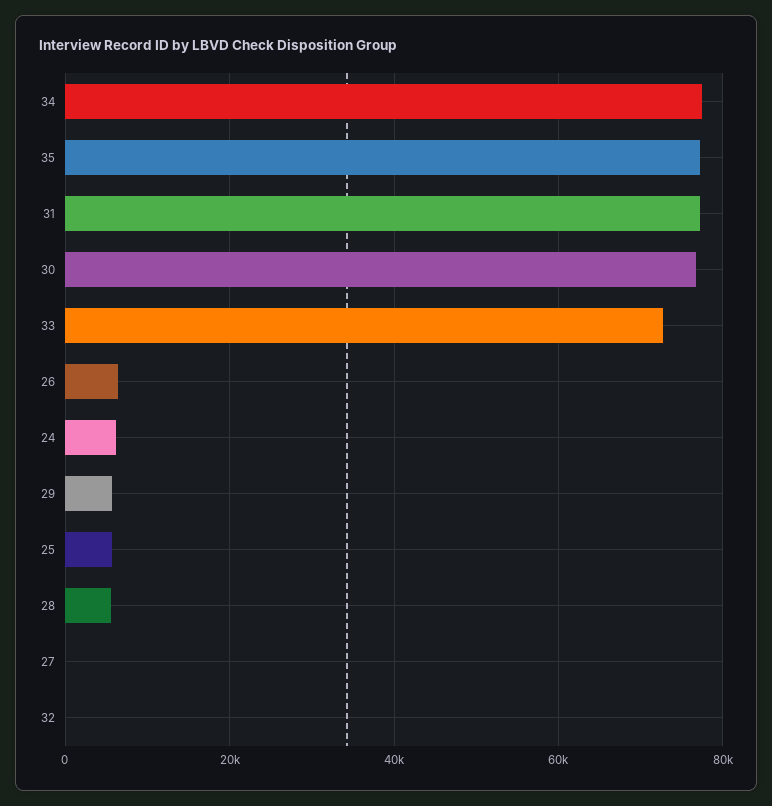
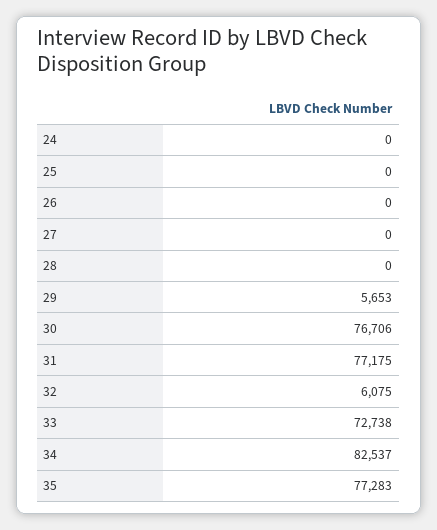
34: 78000 -> 82537
26: 6000 -> 0
24: 6000 -> 0
25: 6000 -> 0
28: 6000 -> 0
32: 0 -> 6075

